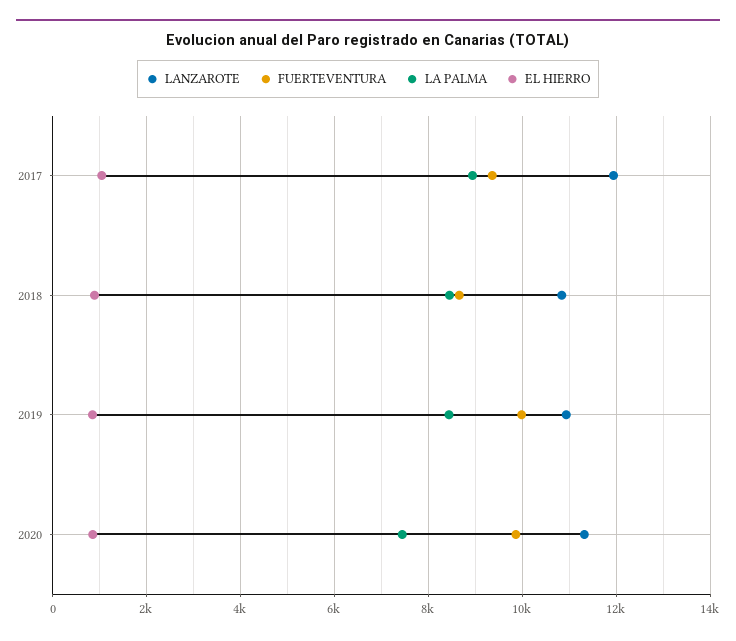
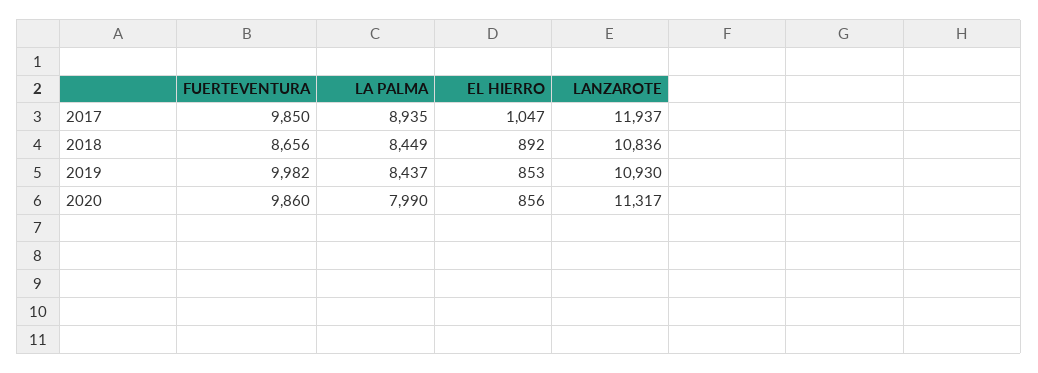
FUERTEVENTURA, 2017: 9400 -> 9850
LA PALMA, 2020: 7400 -> 7990

